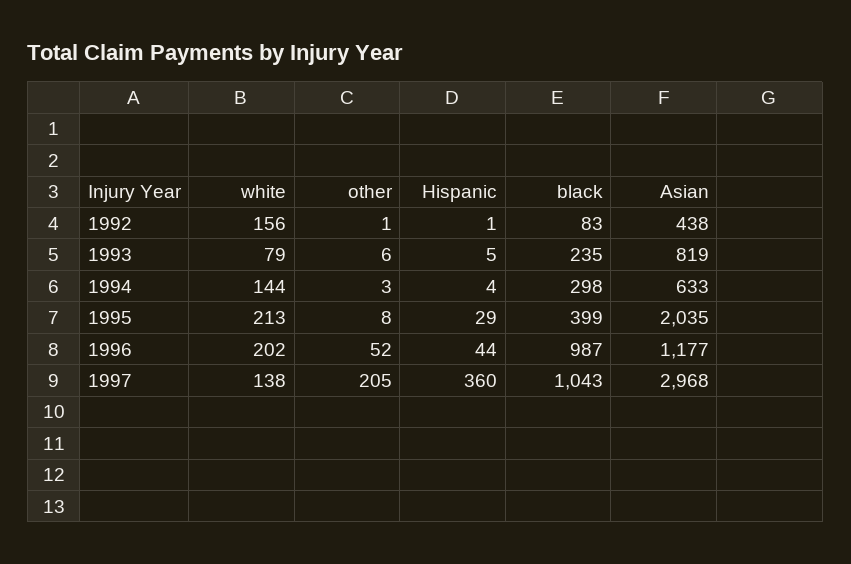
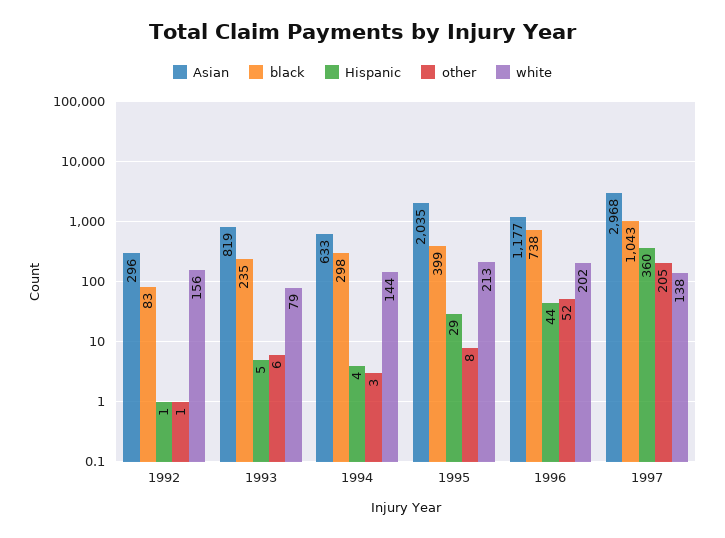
Asian, 1992: 438 -> 296
black, 1996: 987 -> 738

